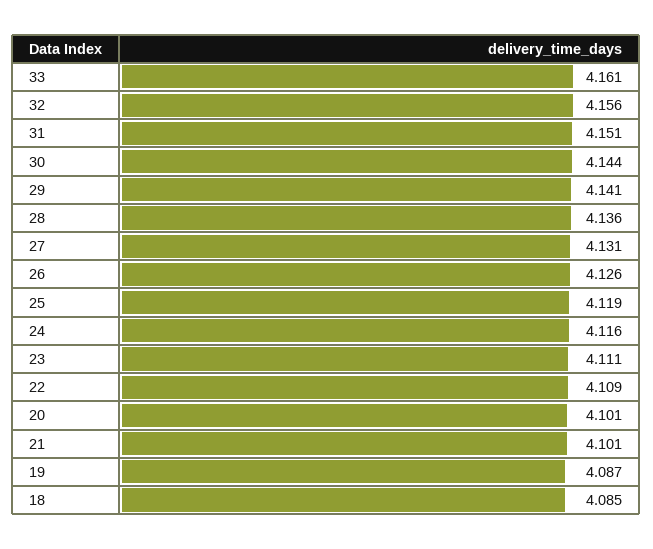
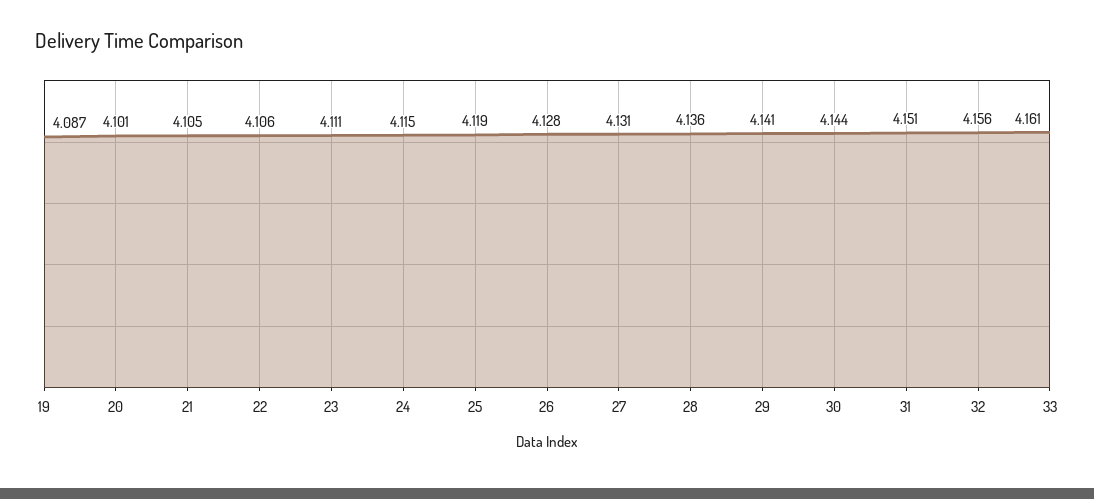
26: 4.126 -> 4.128
24: 4.116 -> 4.115
22: 4.109 -> 4.106
21: 4.101 -> 4.105
18: 4.085 -> none

